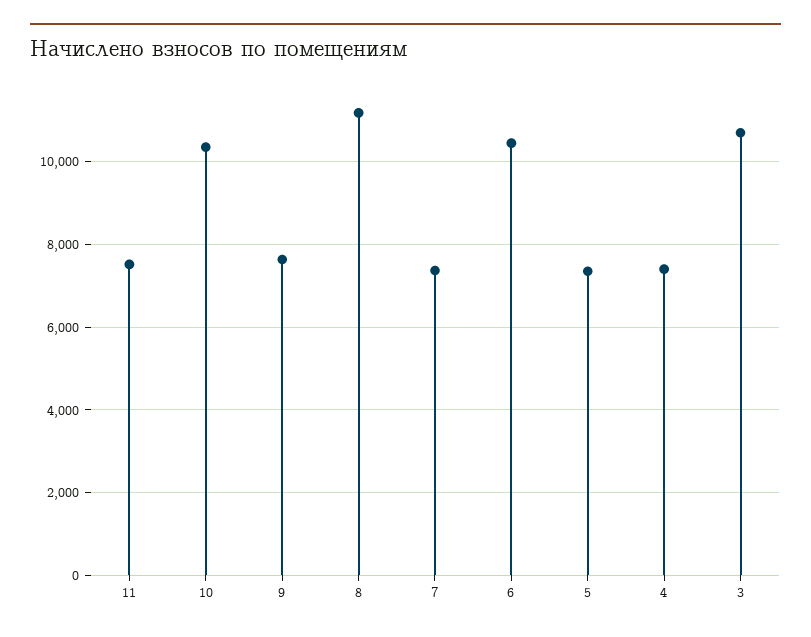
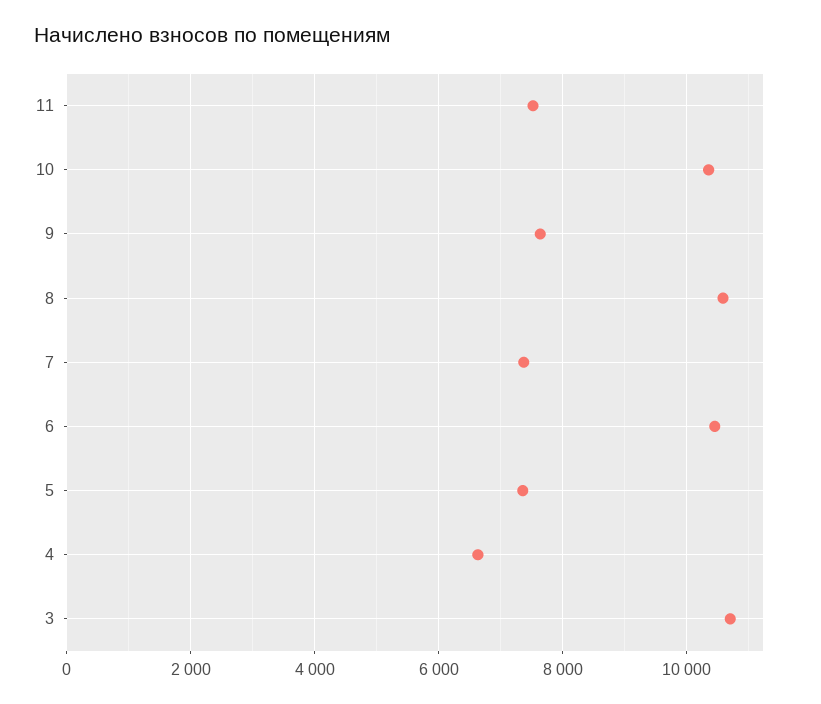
8: 11200 -> 10600
4: 7400 -> 6600

